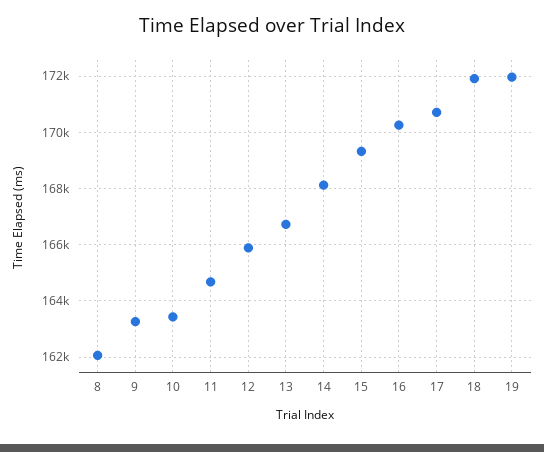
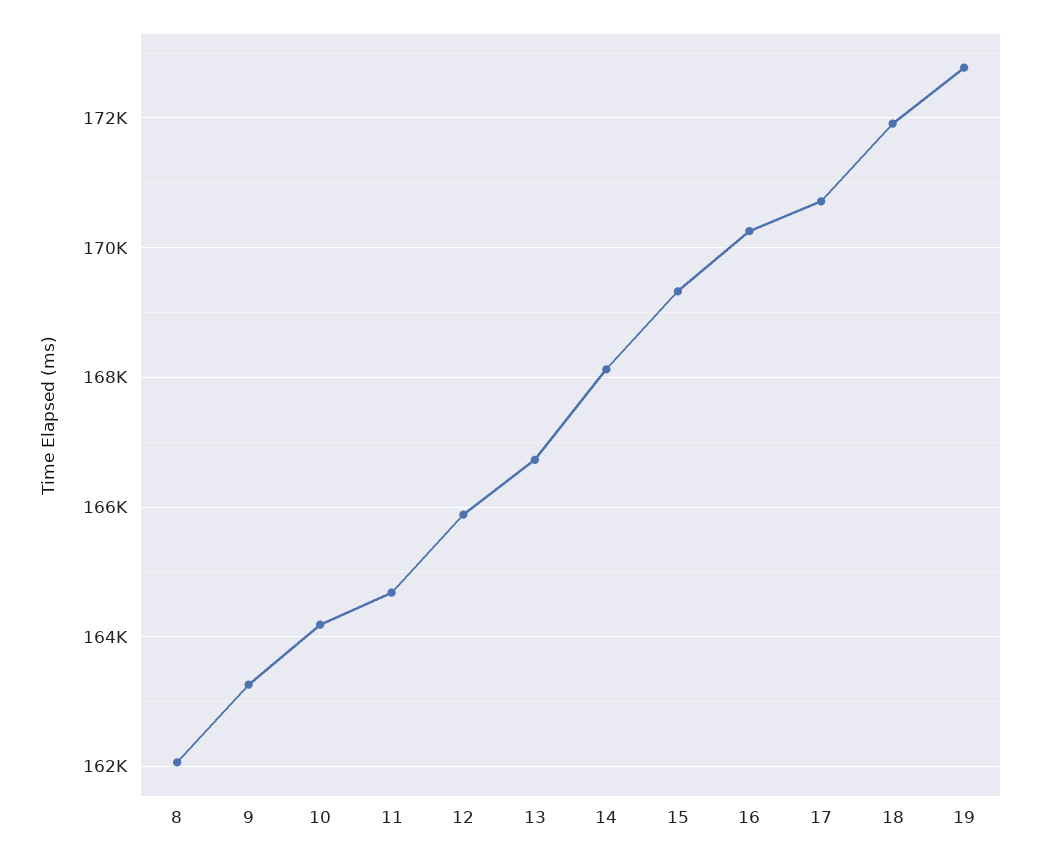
10: 163500 -> 164200
19: 172000 -> 172800

